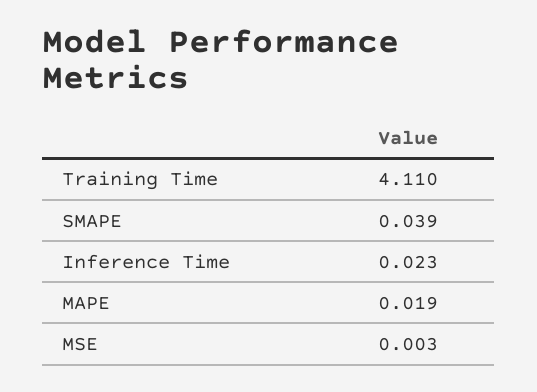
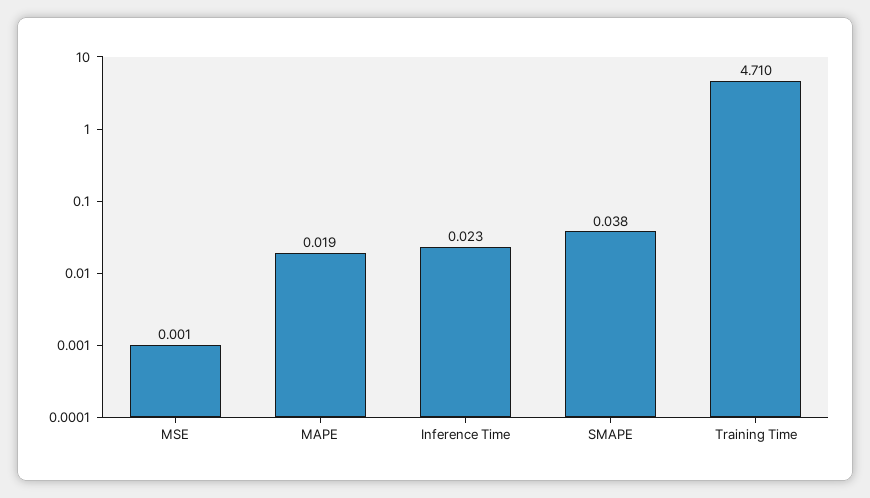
Training Time: 4.11 -> 4.71
SMAPE: 0.039 -> 0.038
MSE: 0.003 -> 0.001

